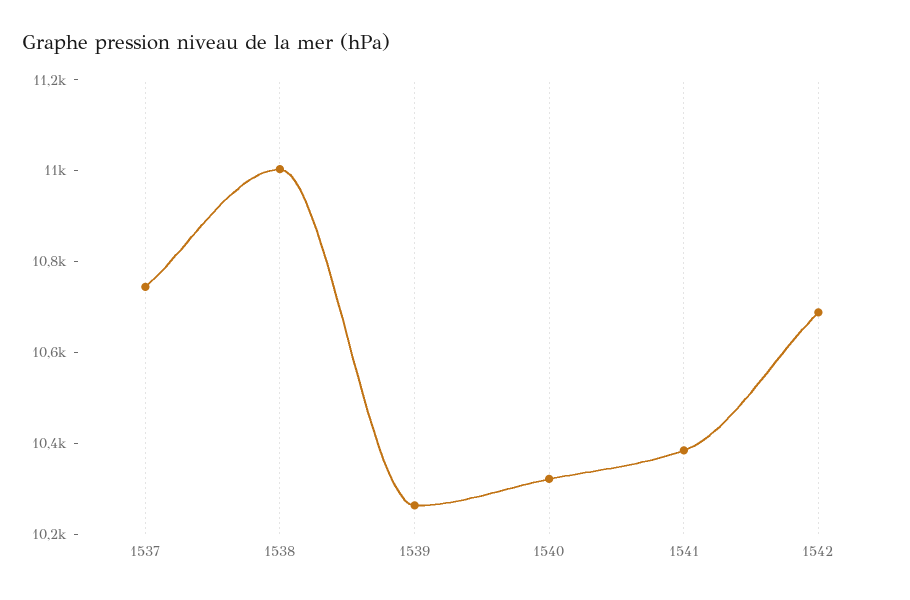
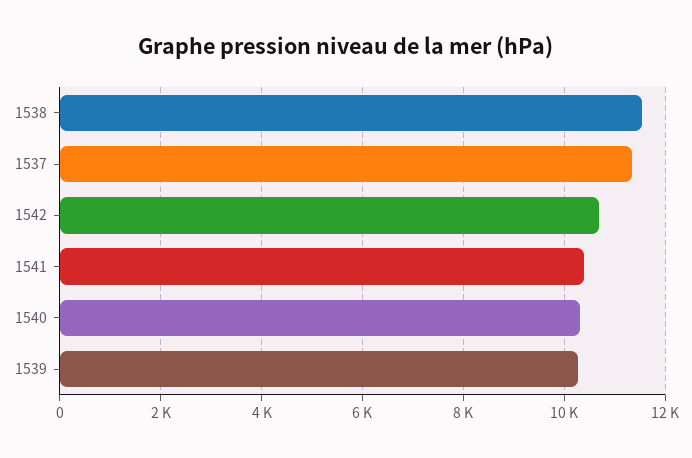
1537: 10750 -> 11400
1538: 11000 -> 11600

